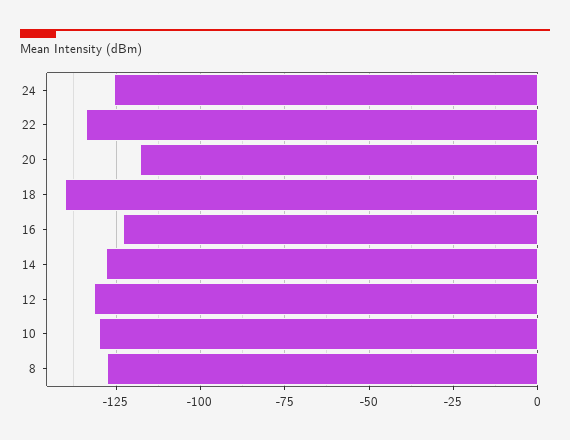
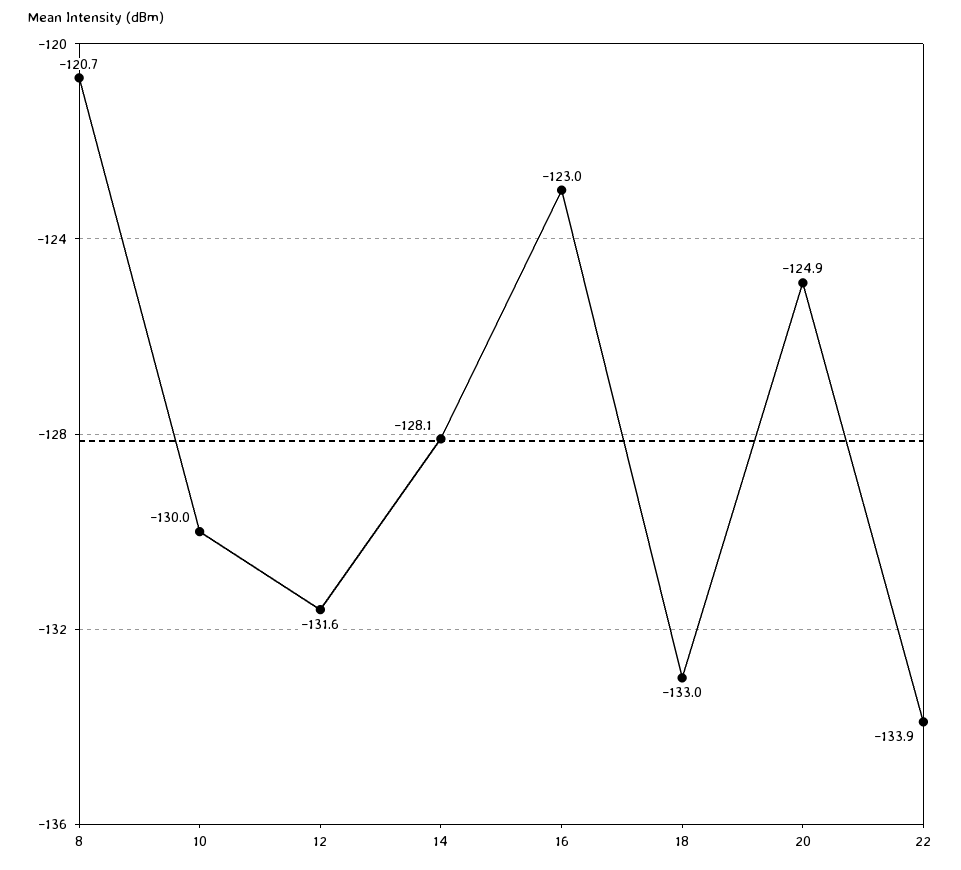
24: -125 -> none
20: -117.5 -> -124.9
18: -140 -> -133
8: -127.5 -> -120.7

